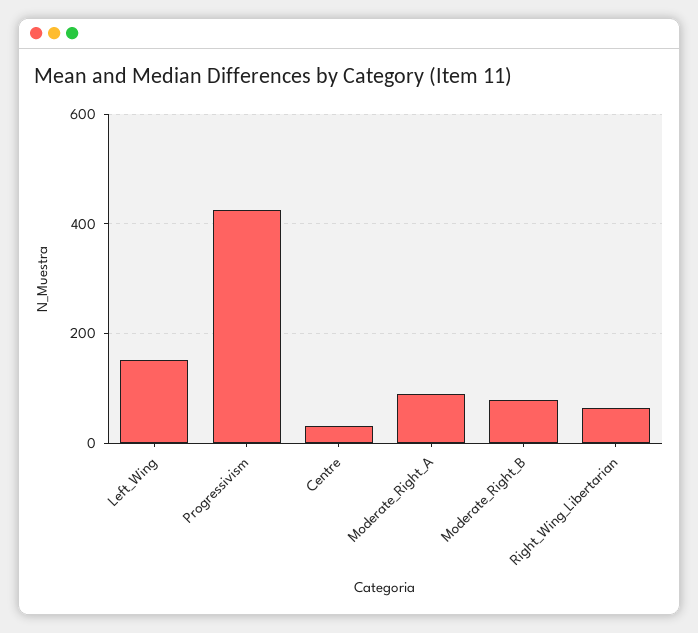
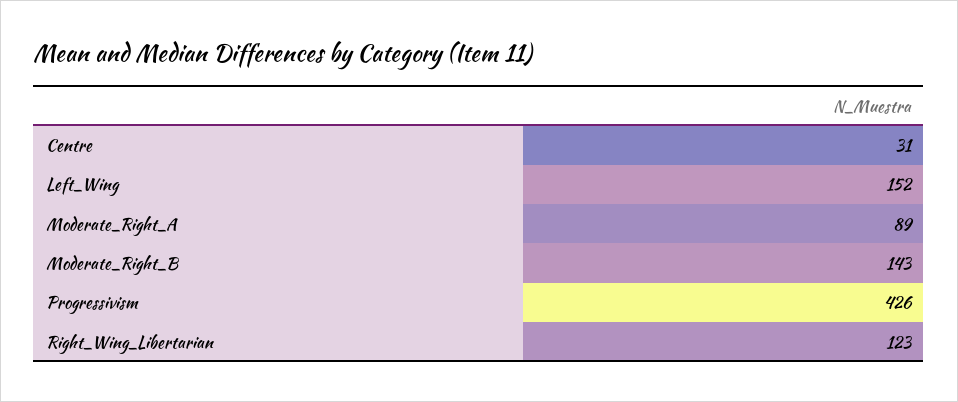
Moderate_Right_B: 80 -> 143
Right_Wing_Libertarian: 60 -> 123

